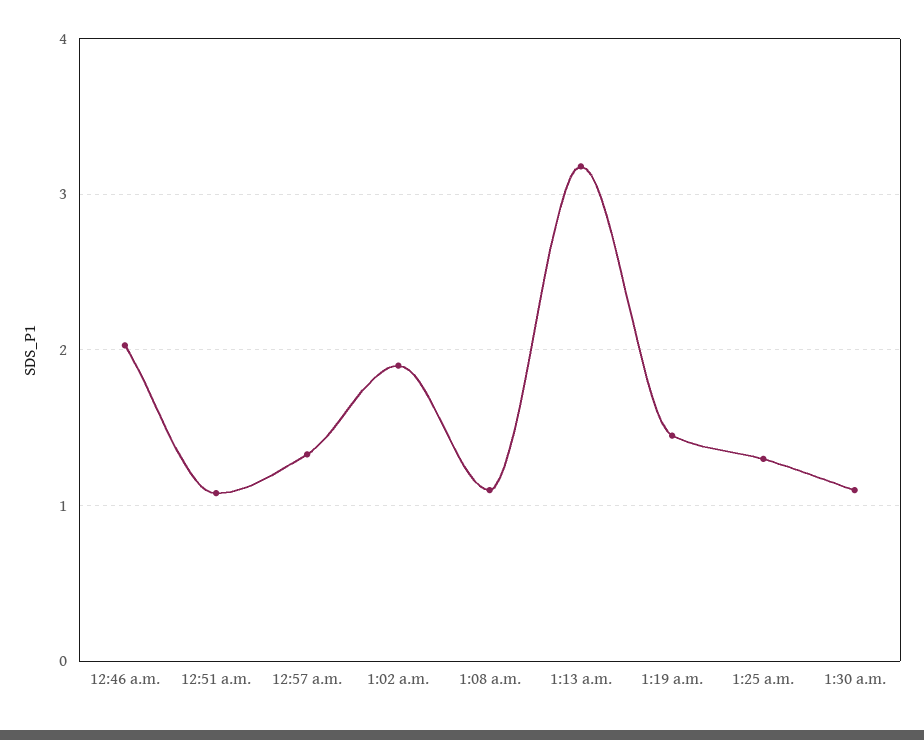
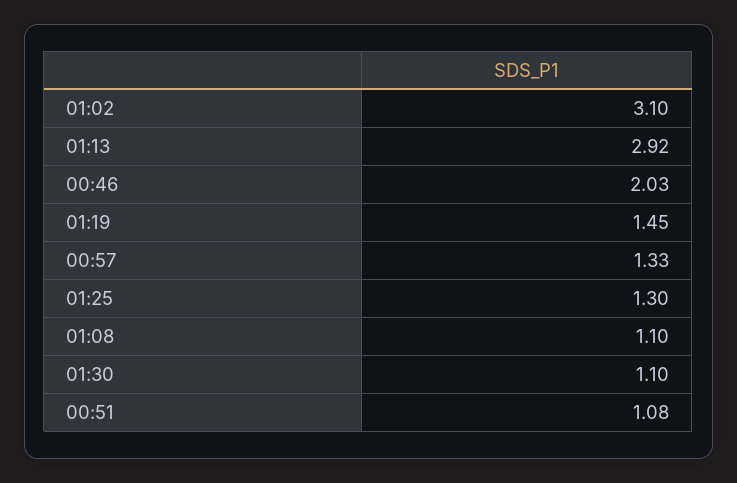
1:02 a.m.: 1.9 -> 3.1
1:13 a.m.: 3.2 -> 2.92

